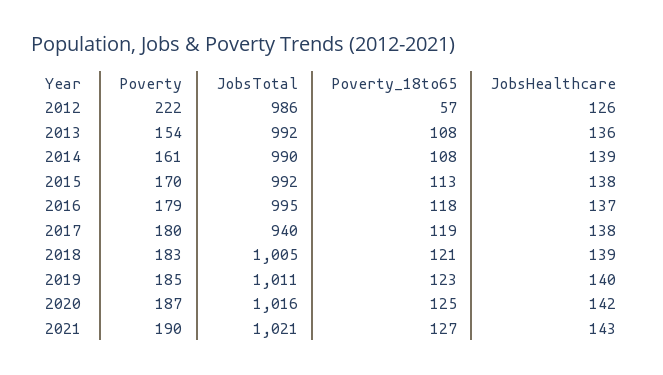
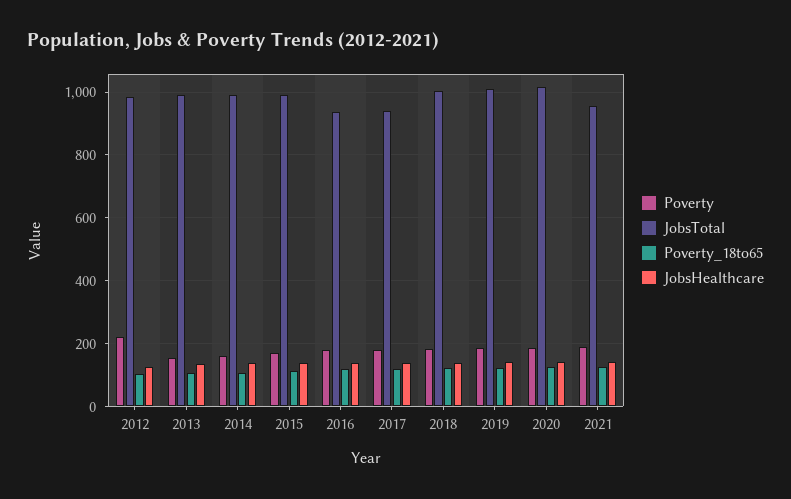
Poverty_18to65, 2012: 57 -> 100
JobsTotal, 2016: 995 -> 940
JobsTotal, 2021: 1021 -> 960

